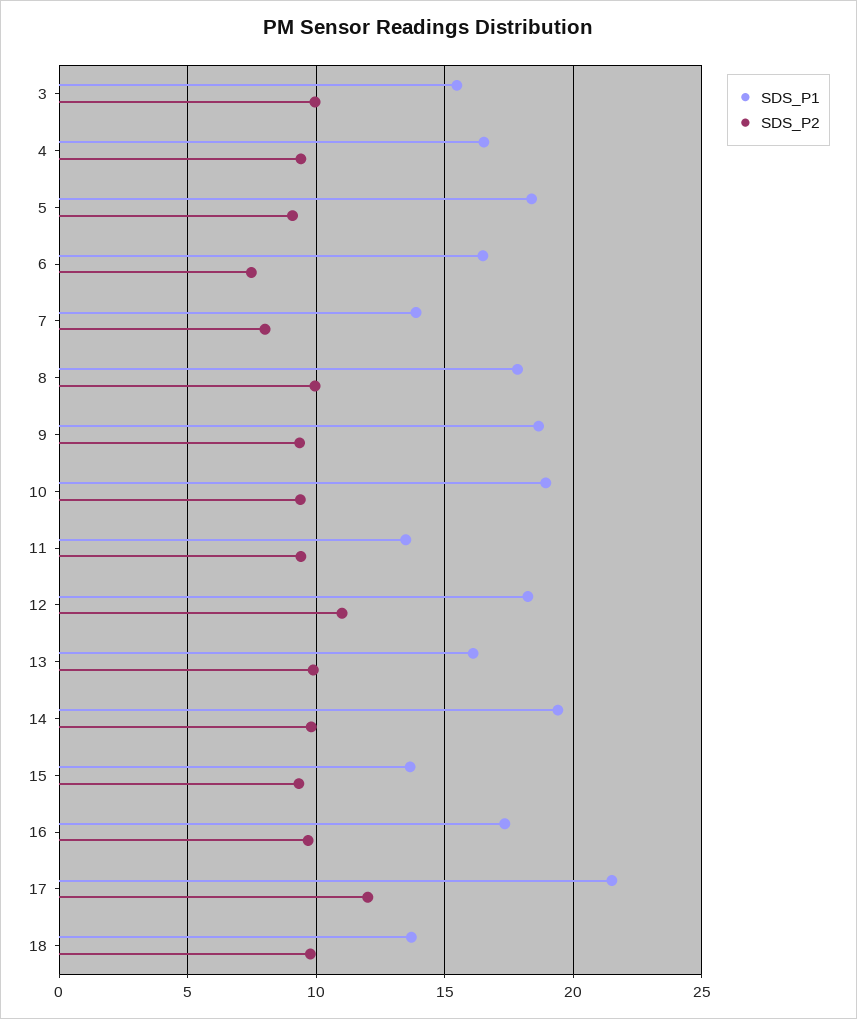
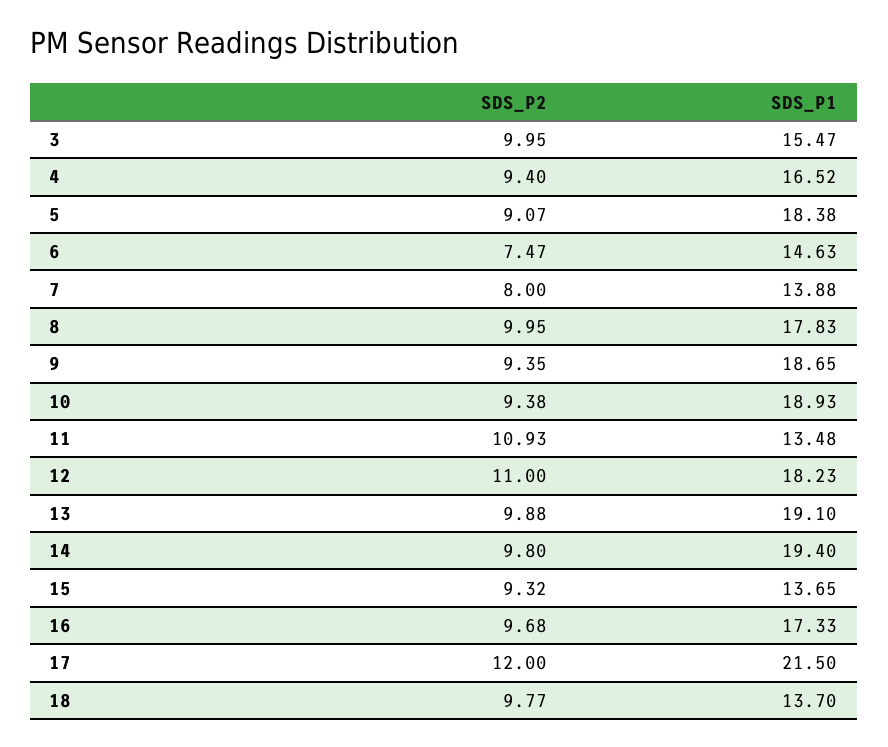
SDS_P1, 6: 16.5 -> 14.63
SDS_P2, 11: 9.5 -> 10.93
SDS_P1, 13: 16 -> 19.1

